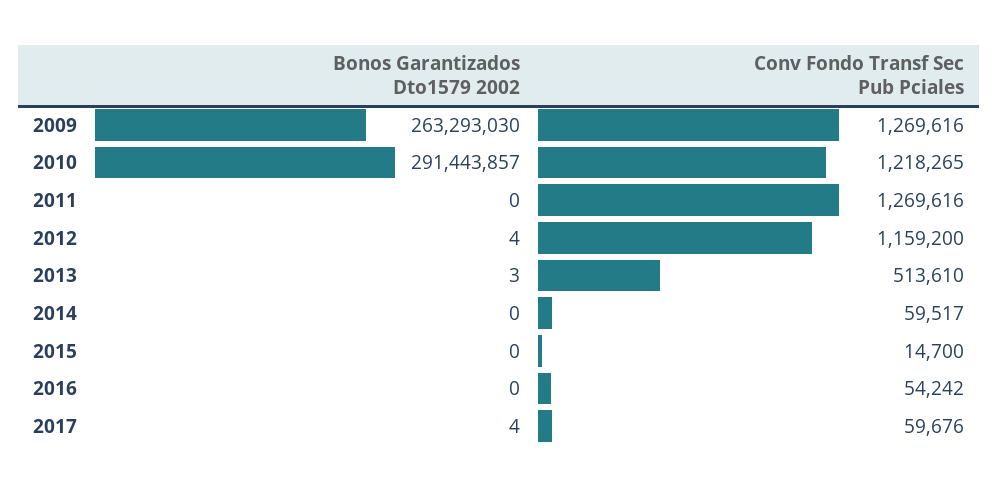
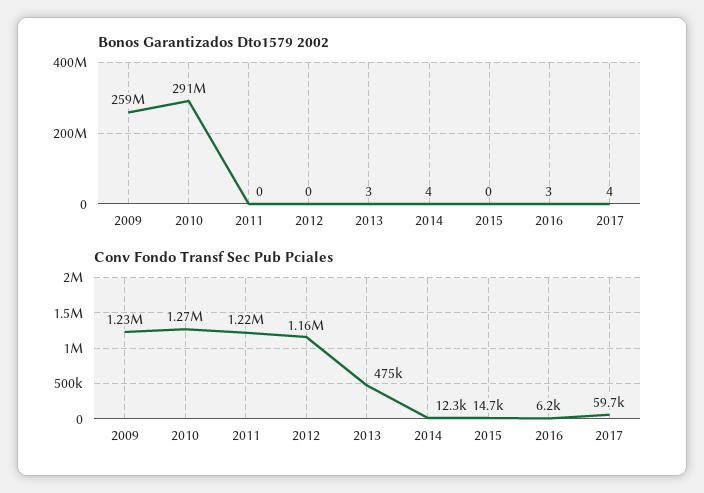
Bonos Garantizados Dto1579 2002, 2009: 263293030 -> 259000000
Conv Fondo Transf Sec Pub Pciales, 2009: 1269616 -> 1230000
Conv Fondo Transf Sec Pub Pciales, 2010: 1218265 -> 1270000
Conv Fondo Transf Sec Pub Pciales, 2011: 1269616 -> 1220000
Bonos Garantizados Dto1579 2002, 2012: 4 -> 0
Conv Fondo Transf Sec Pub Pciales, 2013: 513610 -> 475000
Bonos Garantizados Dto1579 2002, 2014: 0 -> 4
Conv Fondo Transf Sec Pub Pciales, 2014: 59517 -> 12300
Bonos Garantizados Dto1579 2002, 2016: 0 -> 3
Conv Fondo Transf Sec Pub Pciales, 2016: 54242 -> 6200

